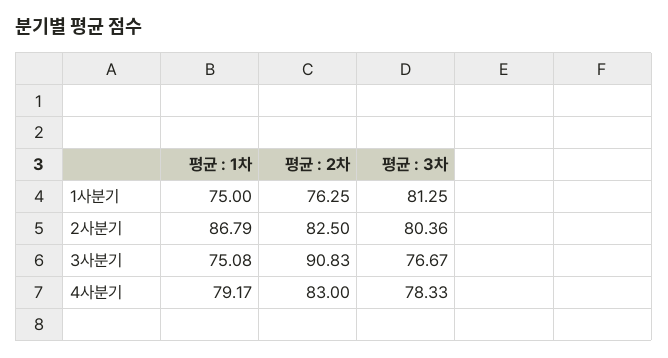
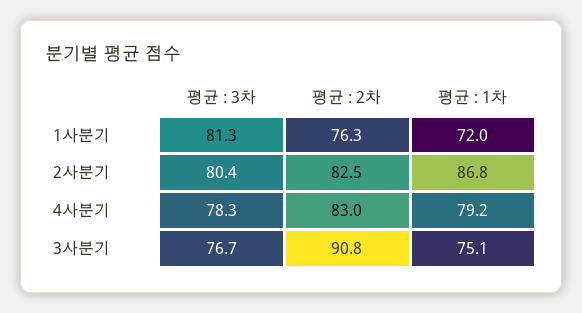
평균 : 1차, 1사분기: 75 -> 72

